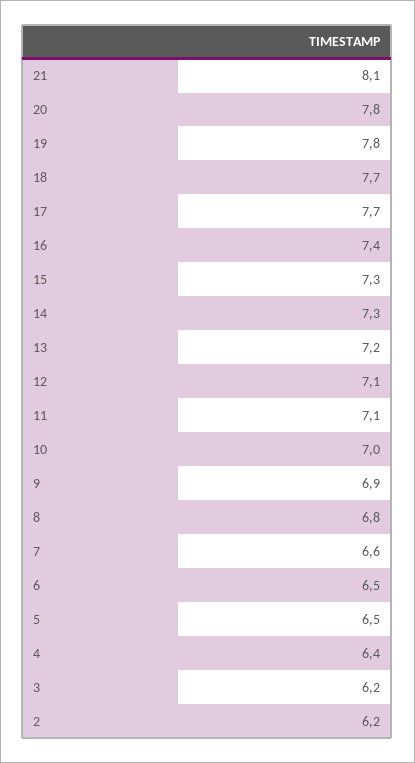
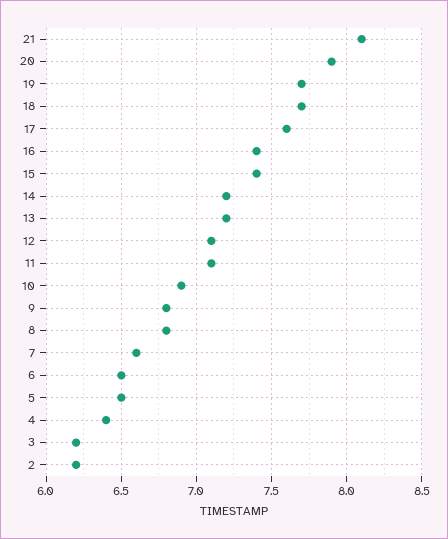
20: 7.8 -> 7.9
19: 7.8 -> 7.7
17: 7.7 -> 7.6
15: 7.3 -> 7.4
14: 7.3 -> 7.2
10: 7 -> 6.9
9: 6.9 -> 6.8

